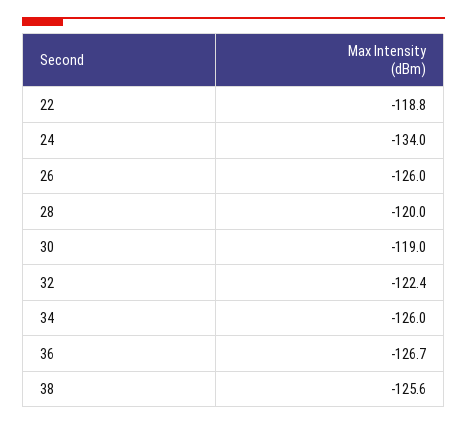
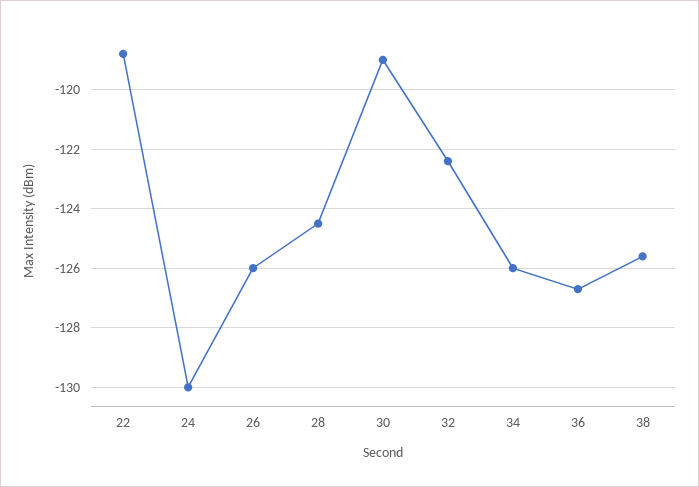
24: -134 -> -130
28: -120 -> -124.5

